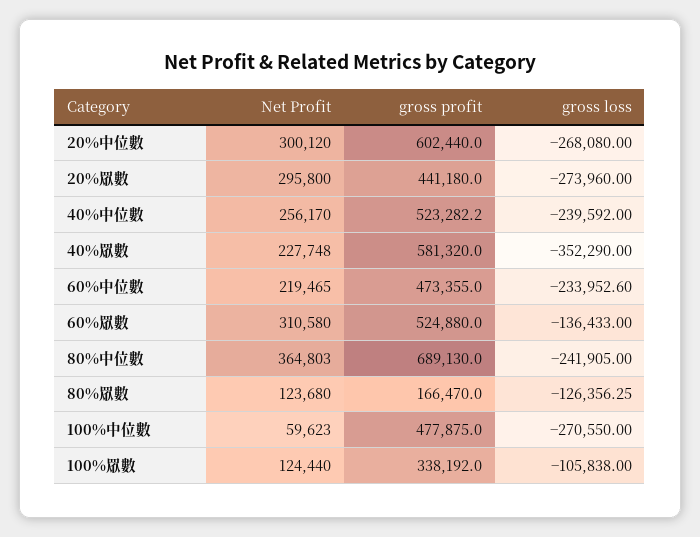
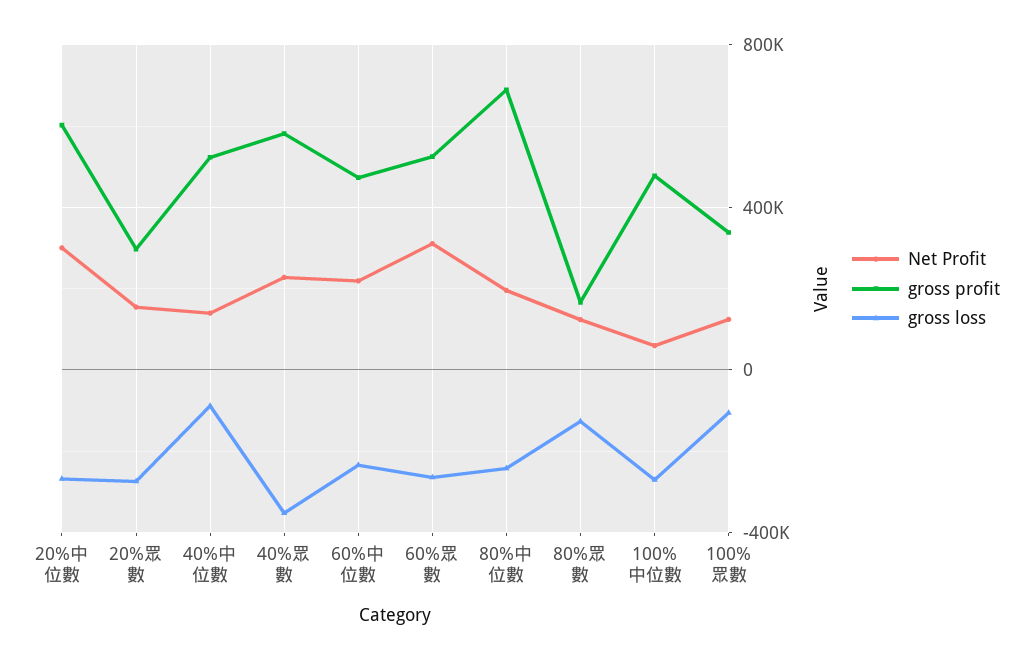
Net Profit, 20%眾數: 295800 -> 150000
gross profit, 20%眾數: 441180 -> 300000
Net Profit, 40%中位數: 256170 -> 150000
gross loss, 40%中位數: -239592 -> -100000
gross loss, 60%眾數: -136433 -> -250000
Net Profit, 80%中位數: 364803 -> 200000

